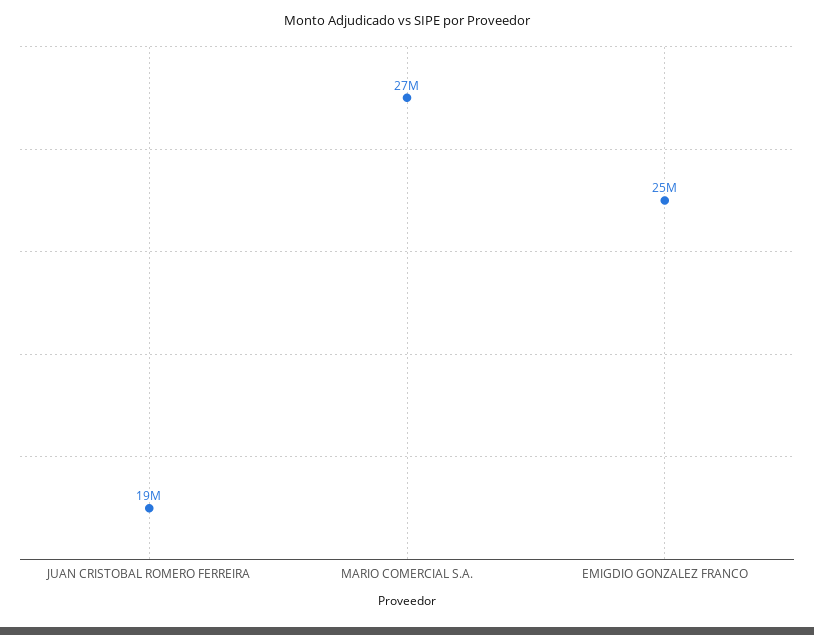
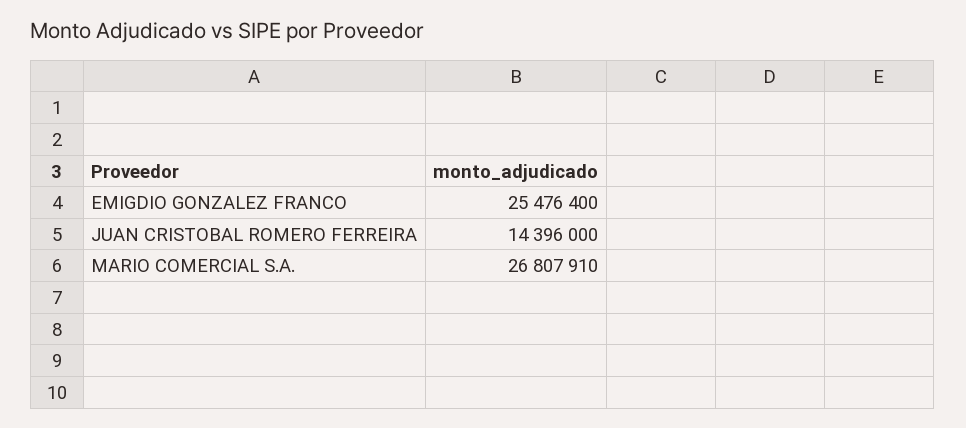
JUAN CRISTOBAL ROMERO FERREIRA: 19000000 -> 14396000

